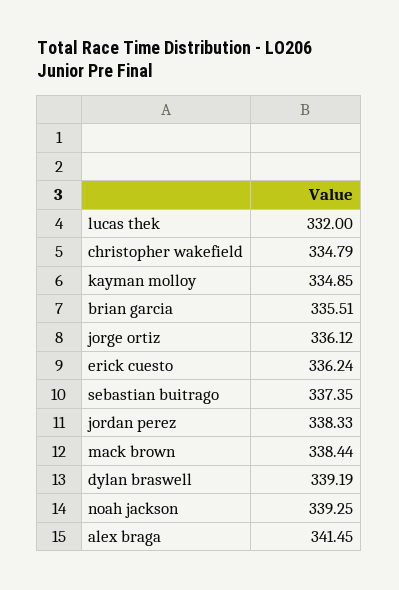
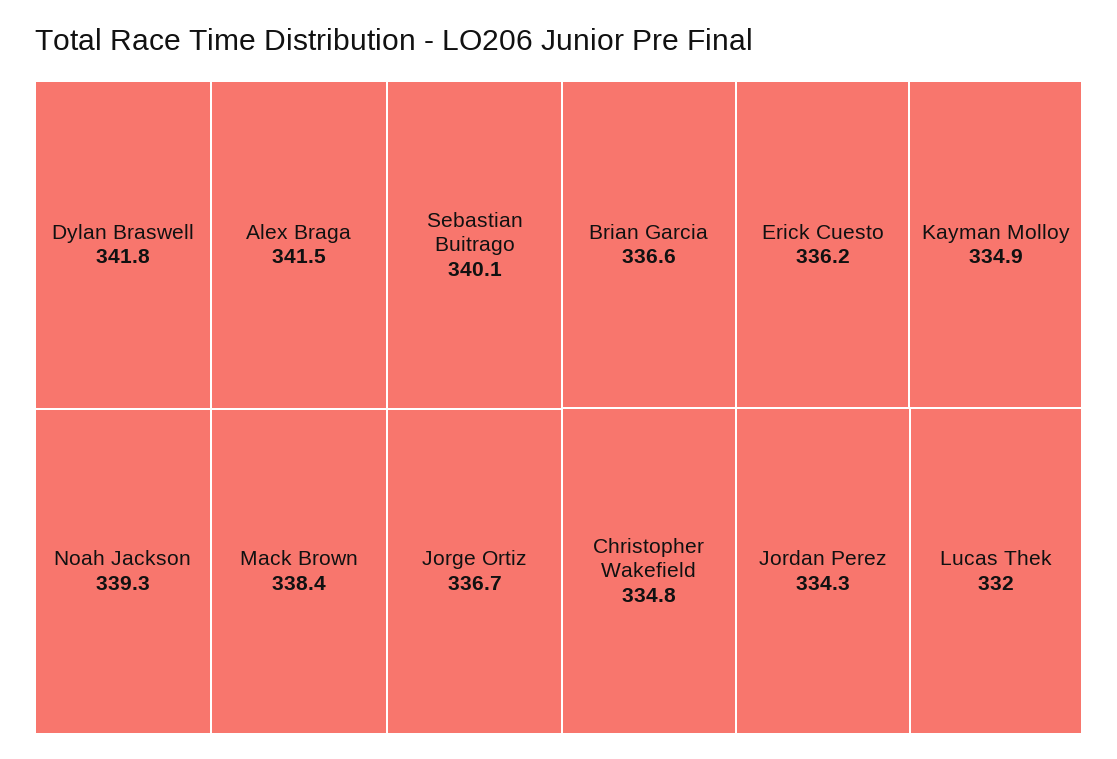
brian garcia: 335.51 -> 336.6
jorge ortiz: 336.12 -> 336.7
sebastian buitrago: 337.35 -> 340.1
jordan perez: 338.33 -> 334.3
dylan braswell: 339.19 -> 341.8

